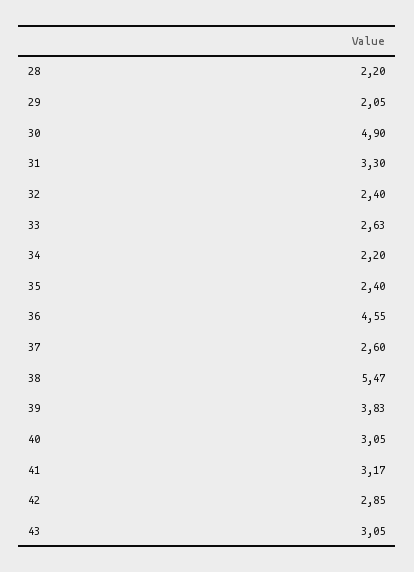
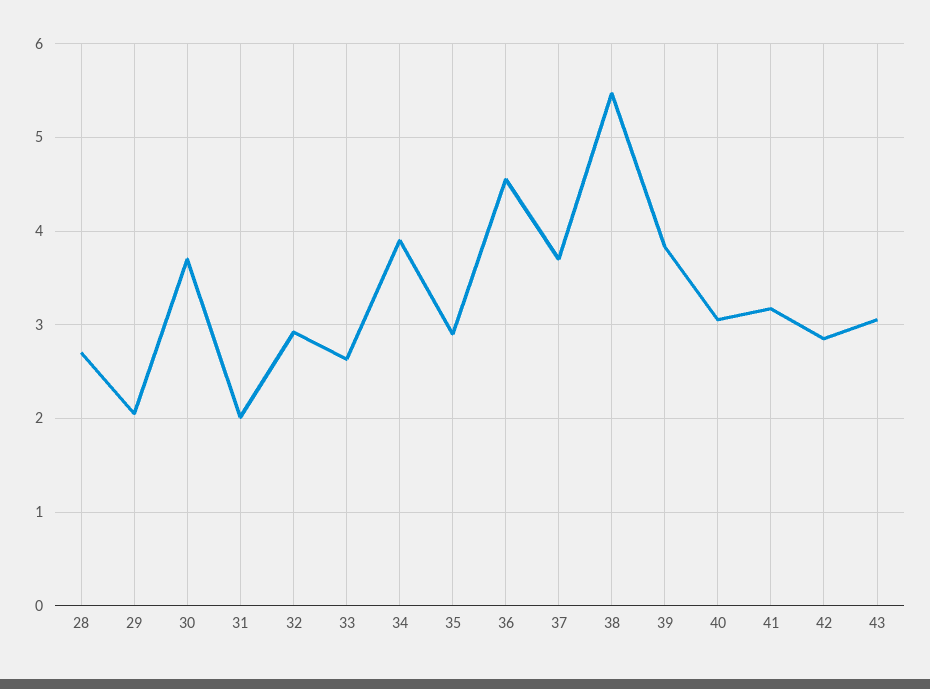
28: 2.2 -> 2.7
30: 4.9 -> 3.7
31: 3.3 -> 2
32: 2.4 -> 2.9
34: 2.2 -> 3.9
35: 2.4 -> 2.9
37: 2.6 -> 3.7

